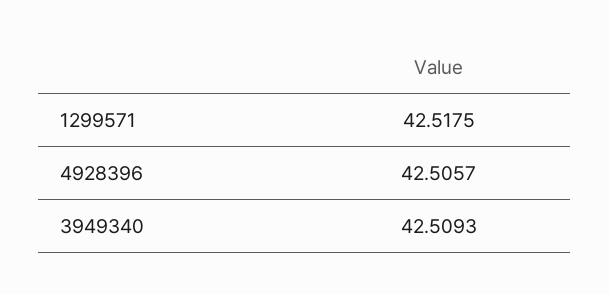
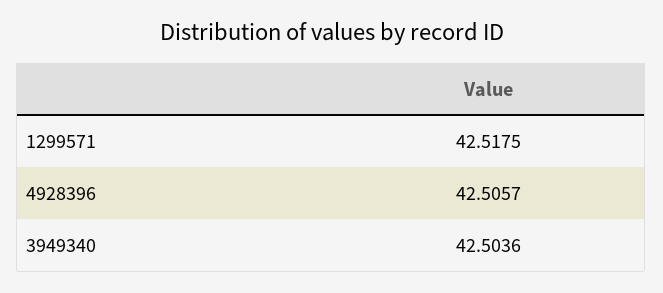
3949340: 42.5093 -> 42.5036

